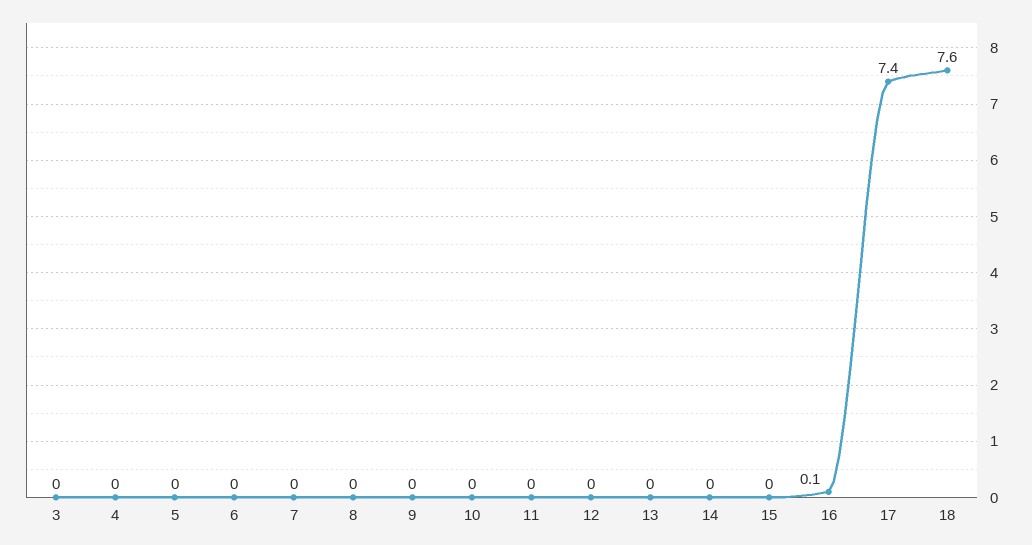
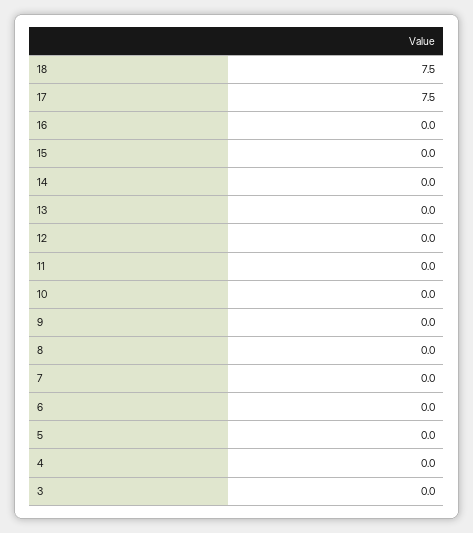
16: 0.1 -> 0
17: 7.4 -> 7.5
18: 7.6 -> 7.5

